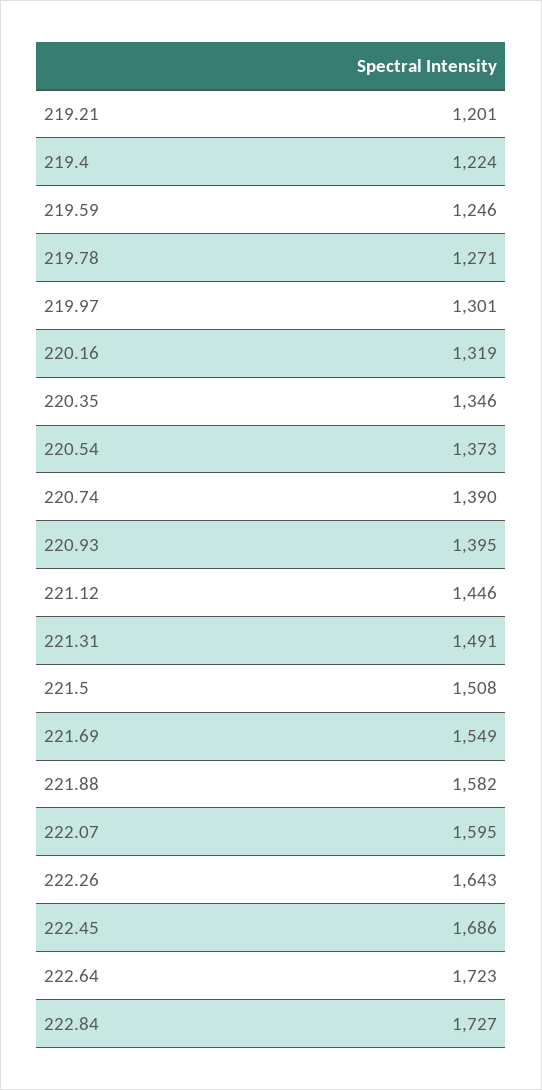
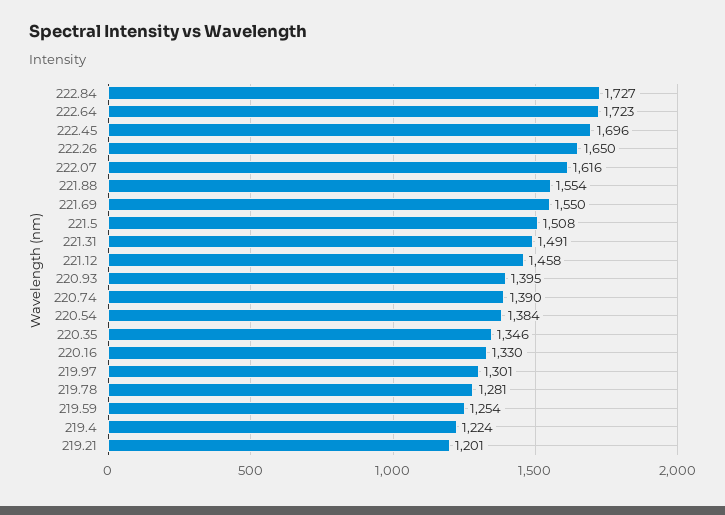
219.59: 1246 -> 1254
219.78: 1271 -> 1281
220.16: 1319 -> 1330
220.54: 1373 -> 1384
221.12: 1446 -> 1458
221.69: 1549 -> 1550
221.88: 1582 -> 1554
222.07: 1595 -> 1616
222.26: 1643 -> 1650
222.45: 1686 -> 1696

